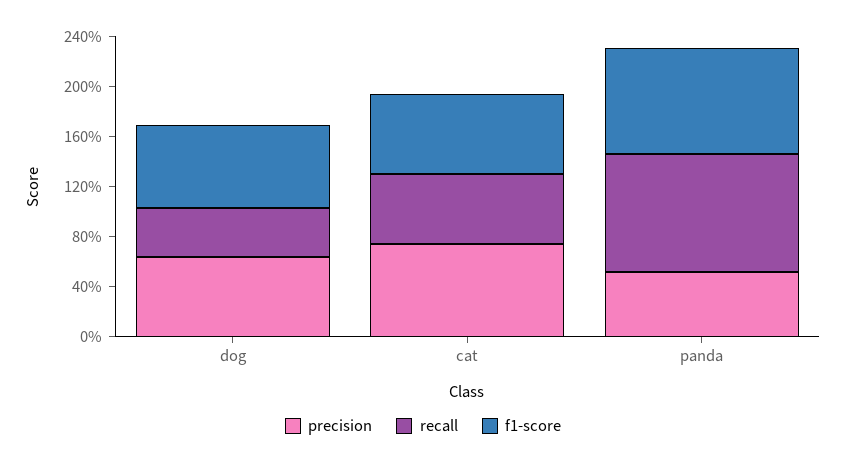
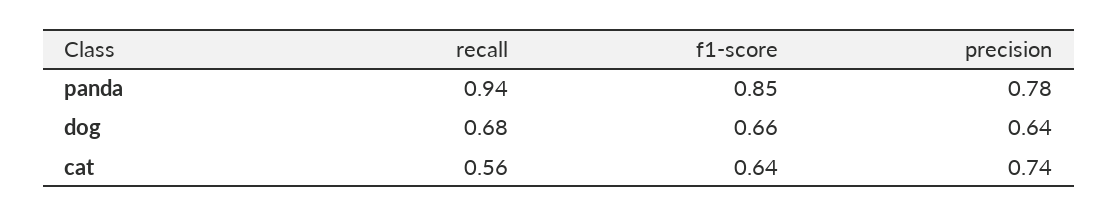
recall, dog: 0.4 -> 0.68
precision, panda: 0.5 -> 0.78

